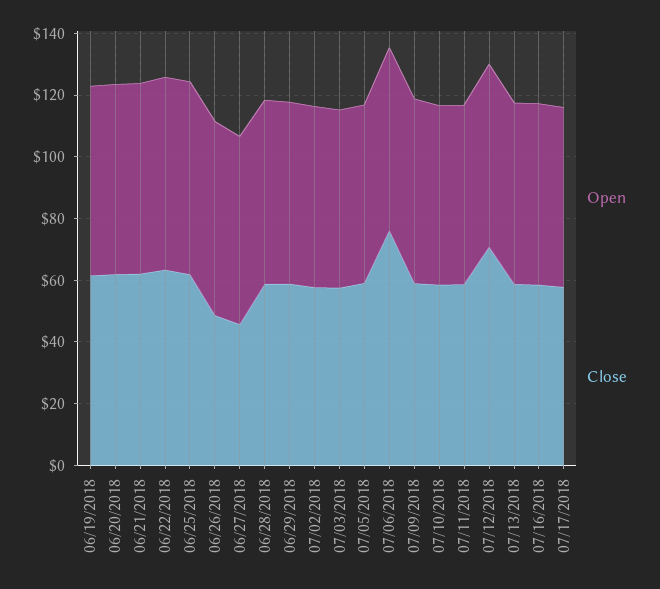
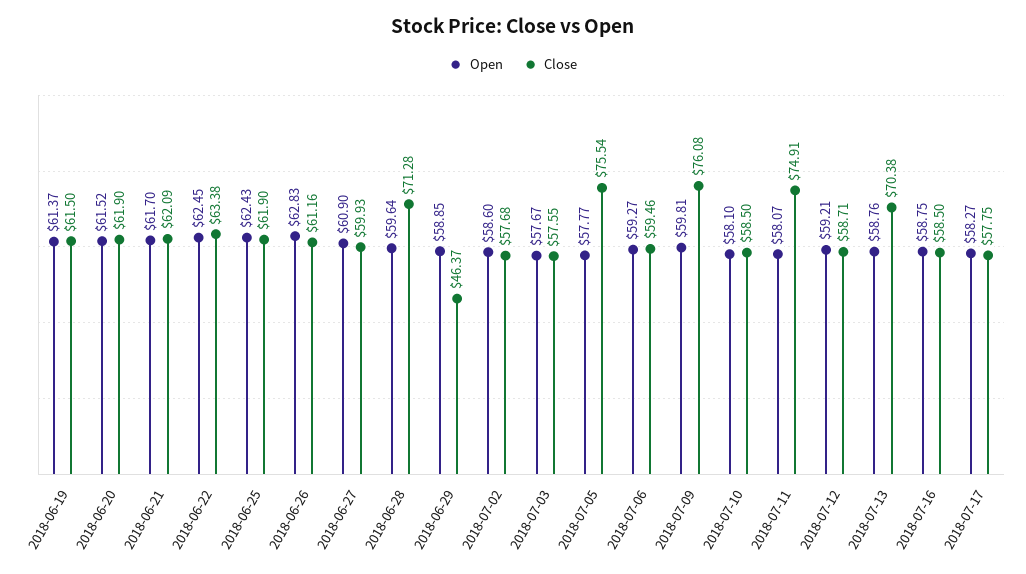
Close, 06/26/2018: 50 -> 61.16
Close, 06/27/2018: 45 -> 59.93
Close, 06/28/2018: 60 -> 71.28
Close, 06/29/2018: 60 -> 46.37
Close, 07/05/2018: 60 -> 75.54
Close, 07/06/2018: 75 -> 59.46
Close, 07/09/2018: 60 -> 76.08
Close, 07/11/2018: 60 -> 74.91
Close, 07/12/2018: 70 -> 58.71
Close, 07/13/2018: 60 -> 70.38

